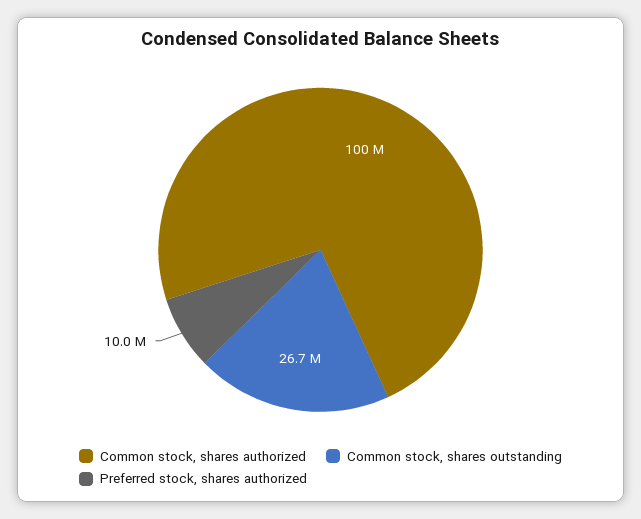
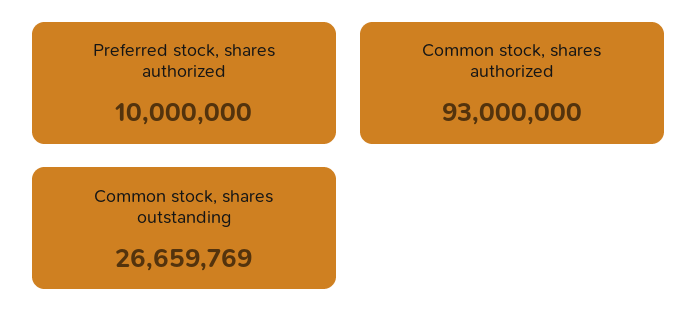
Common stock, shares authorized: 100000000 -> 93000000

